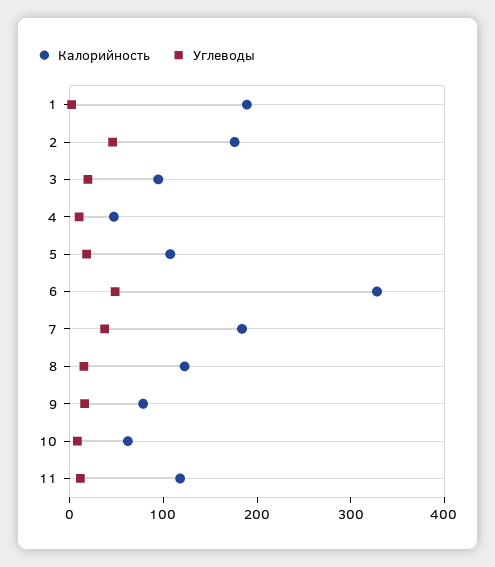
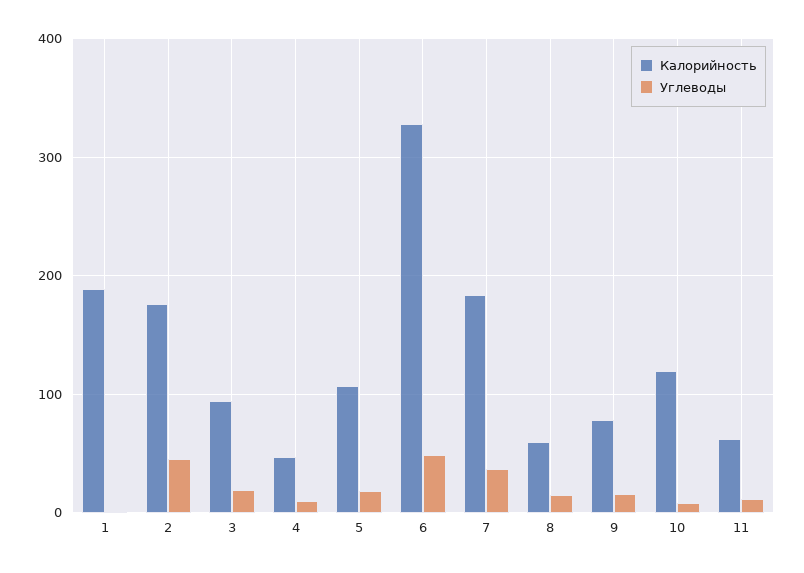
Калорийность, 8: 120 -> 60
Калорийность, 10: 60 -> 120
Калорийность, 11: 120 -> 60

